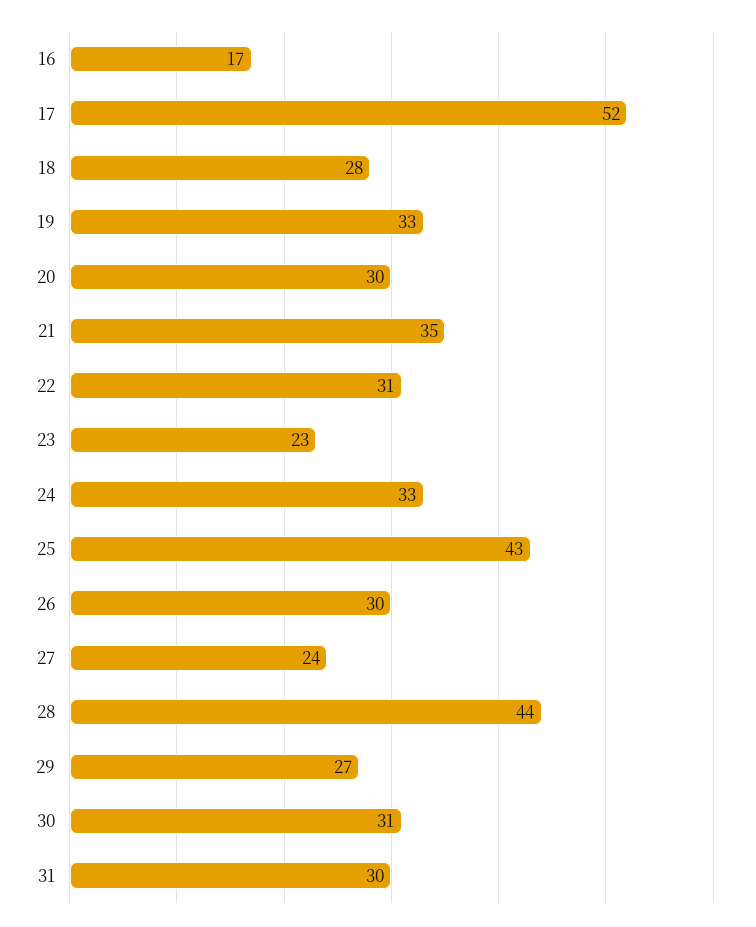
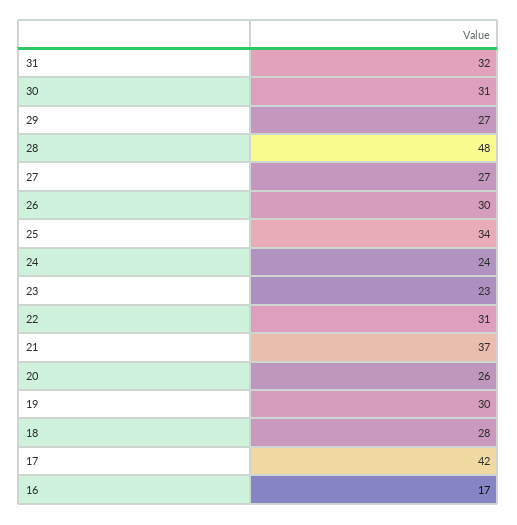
17: 52 -> 42
19: 33 -> 30
20: 30 -> 26
21: 35 -> 37
24: 33 -> 24
25: 43 -> 34
27: 24 -> 27
28: 44 -> 48
31: 30 -> 32

